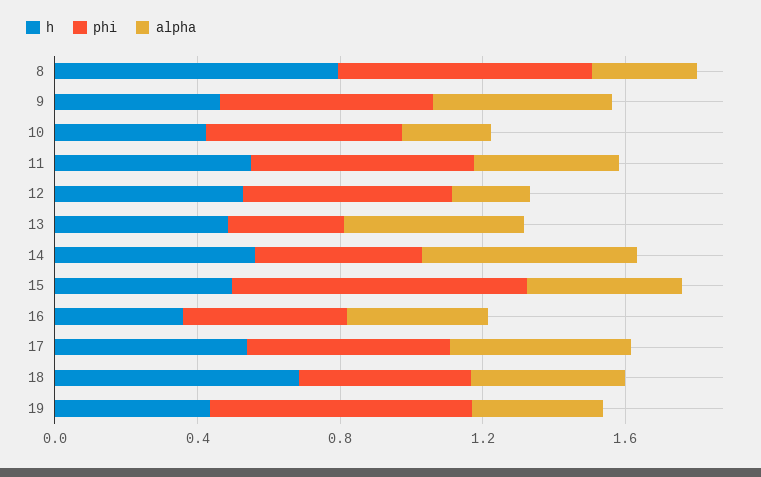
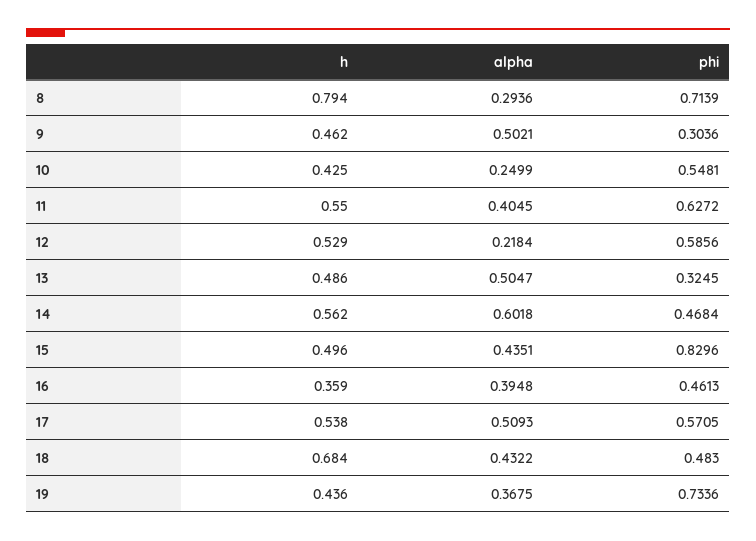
phi, 9: 0.6 -> 0.3036

